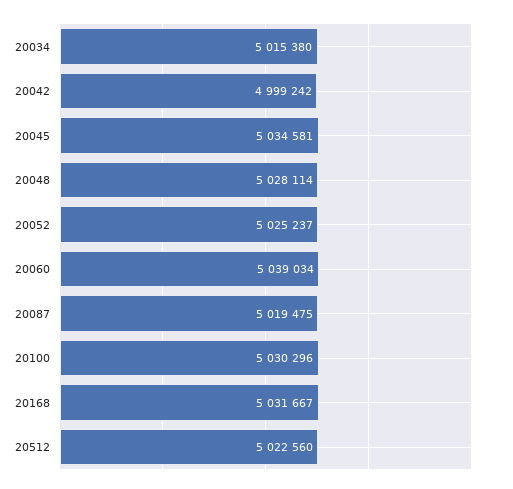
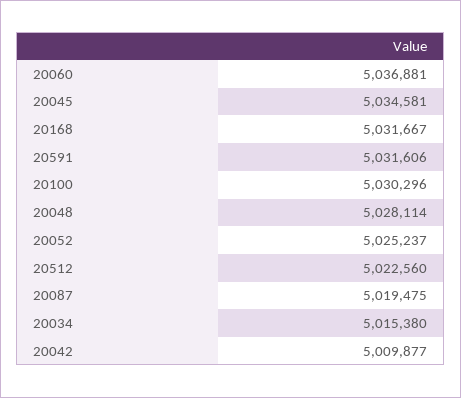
20042: 4999242 -> 5009877
20060: 5039034 -> 5036881
20591: none -> 5031606

